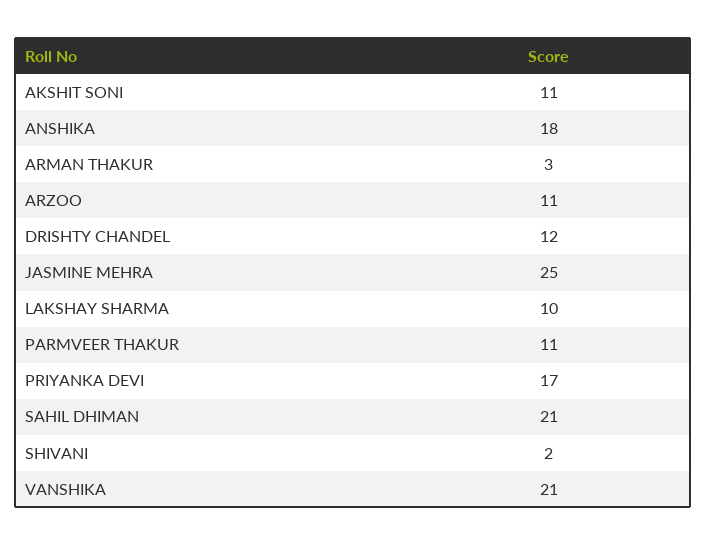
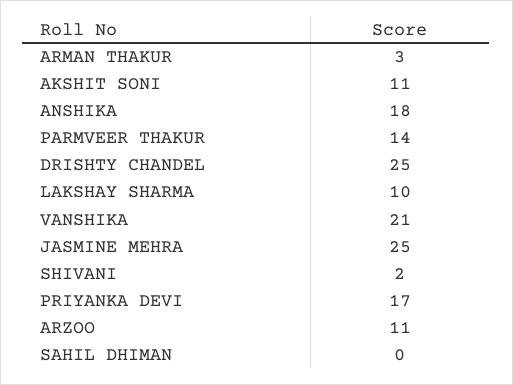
DRISHTY CHANDEL: 12 -> 25
PARMVEER THAKUR: 11 -> 14
SAHIL DHIMAN: 21 -> 0

